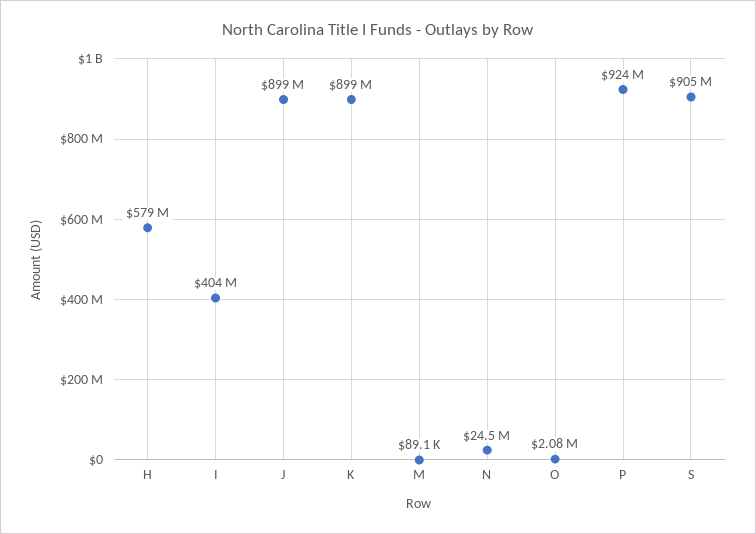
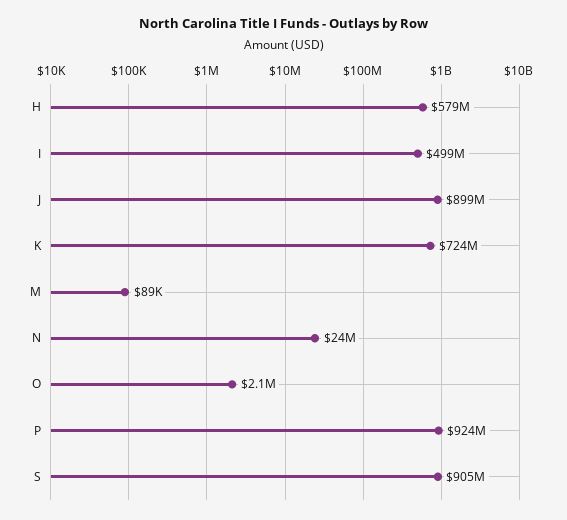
I: 404000000 -> 499000000
K: 899000000 -> 724000000

